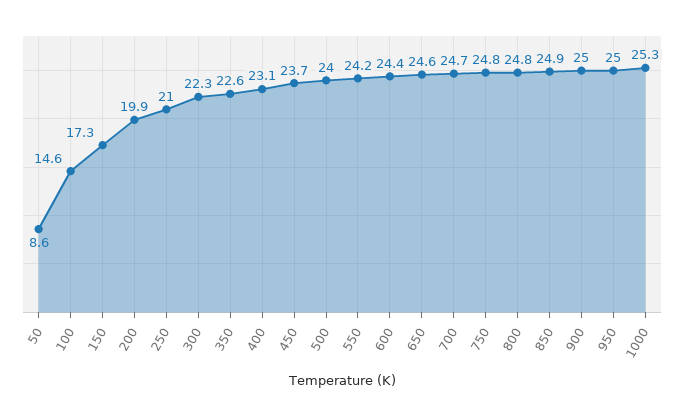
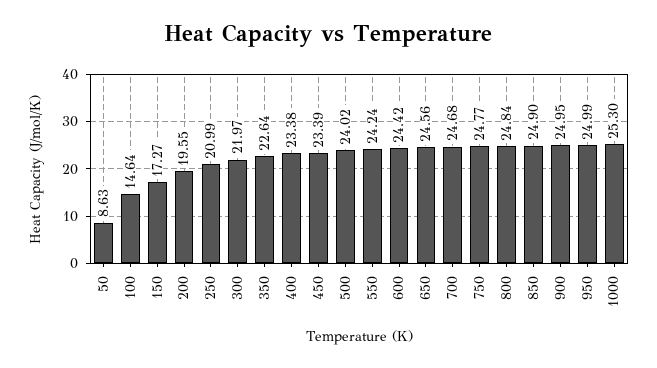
200: 19.9 -> 19.55
300: 22.3 -> 21.97
400: 23.1 -> 23.38
450: 23.7 -> 23.39

